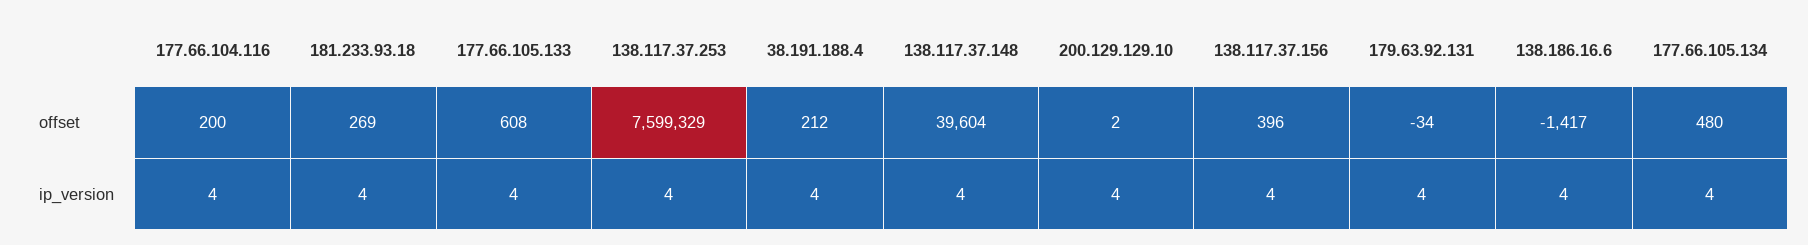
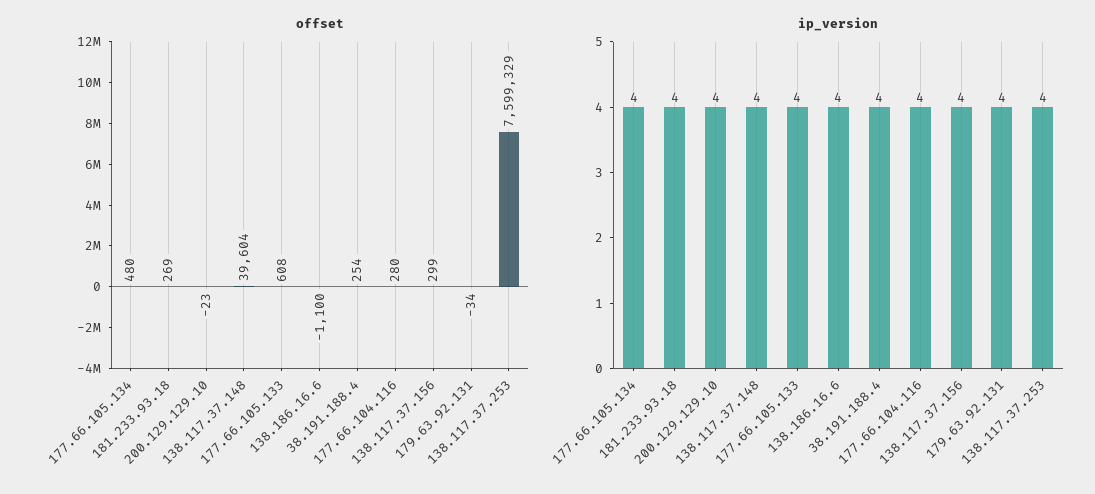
offset, 177.66.104.116: 200 -> 280
offset, 38.191.188.4: 212 -> 254
offset, 200.129.129.10: 2 -> -23
offset, 138.117.37.156: 396 -> 299
offset, 138.186.16.6: -1417 -> -1100

